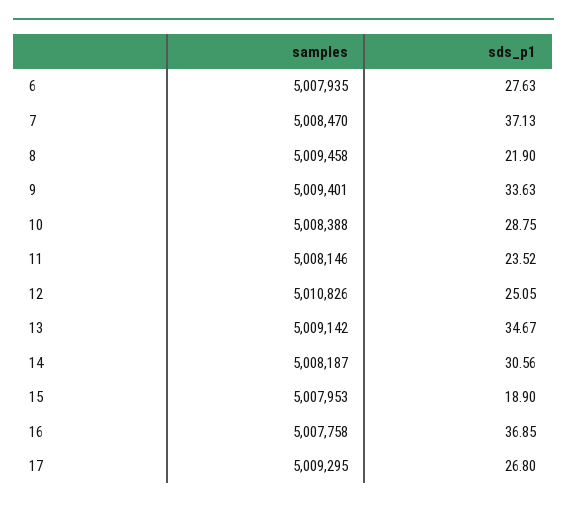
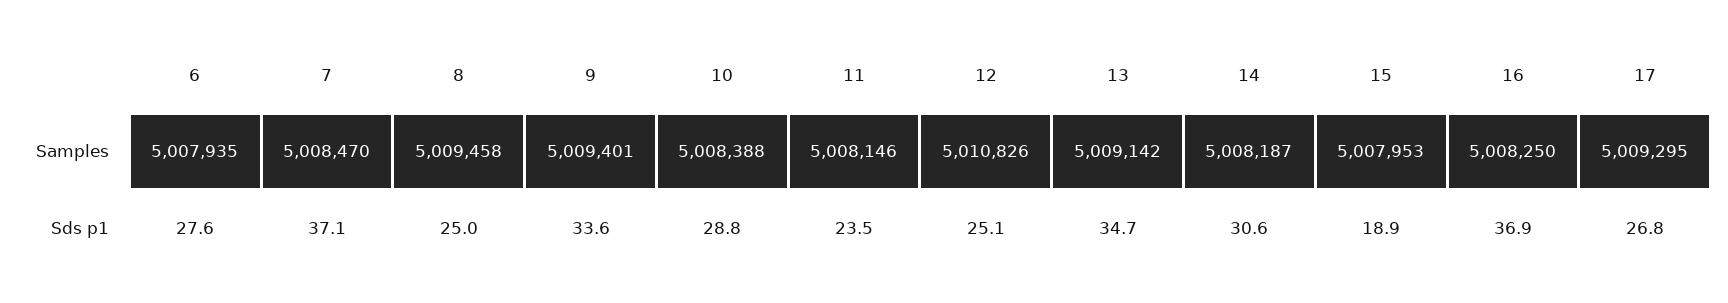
sds_p1, 8: 21.9 -> 25
samples, 16: 5007758 -> 5008250

